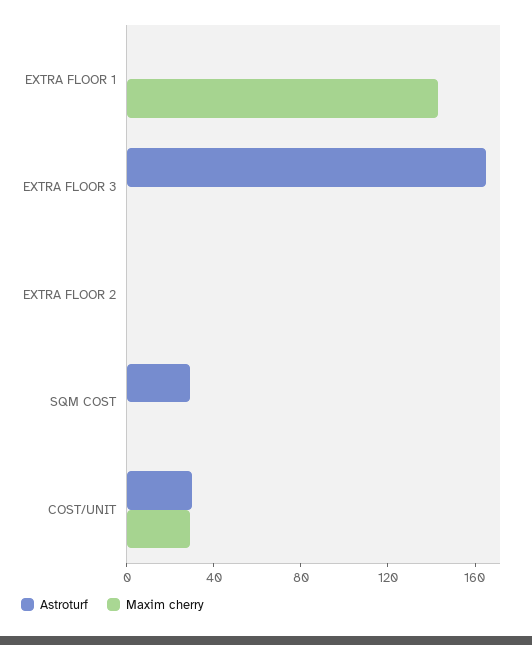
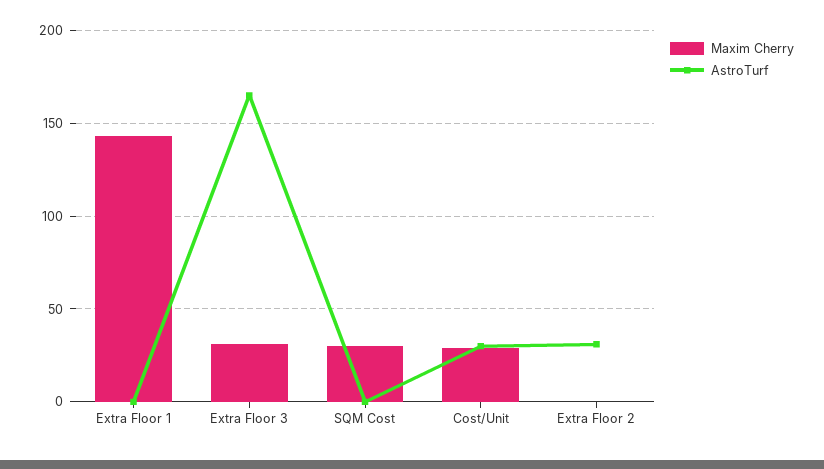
Maxim cherry, EXTRA FLOOR 3: 0 -> 30
Astroturf, EXTRA FLOOR 2: 0 -> 30
Astroturf, SQM COST: 30 -> 0
Maxim cherry, SQM COST: 0 -> 30

